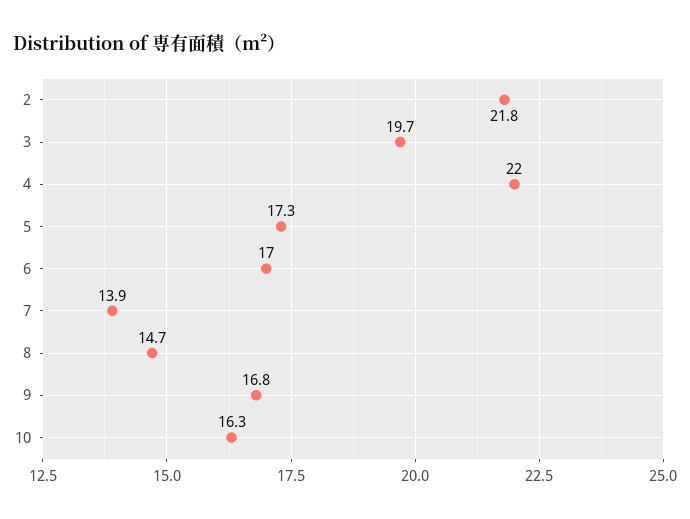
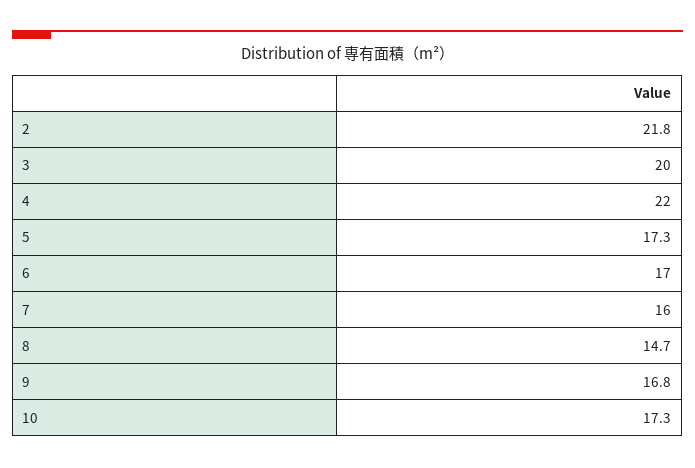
3: 19.7 -> 20
7: 13.9 -> 16
10: 16.3 -> 17.3

